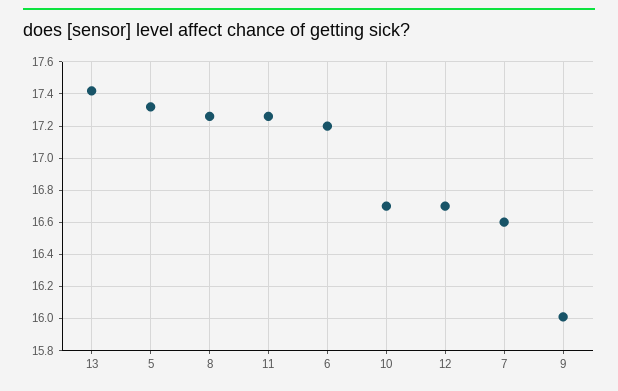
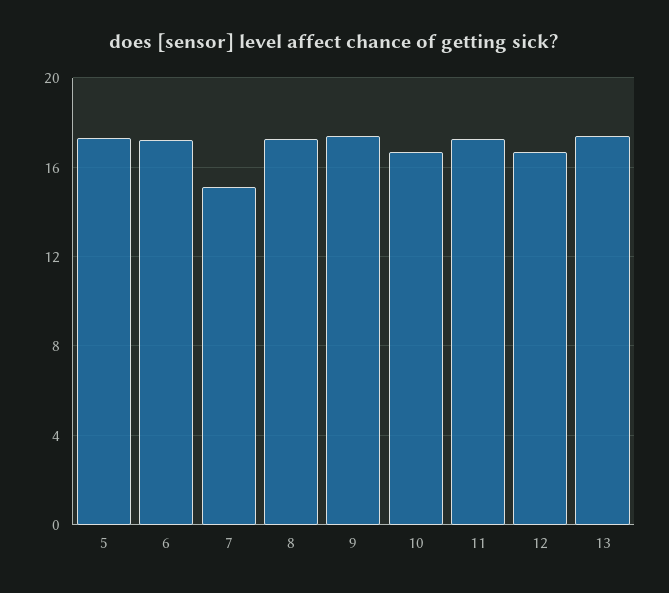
7: 16.6 -> 15
9: 16 -> 17.5

